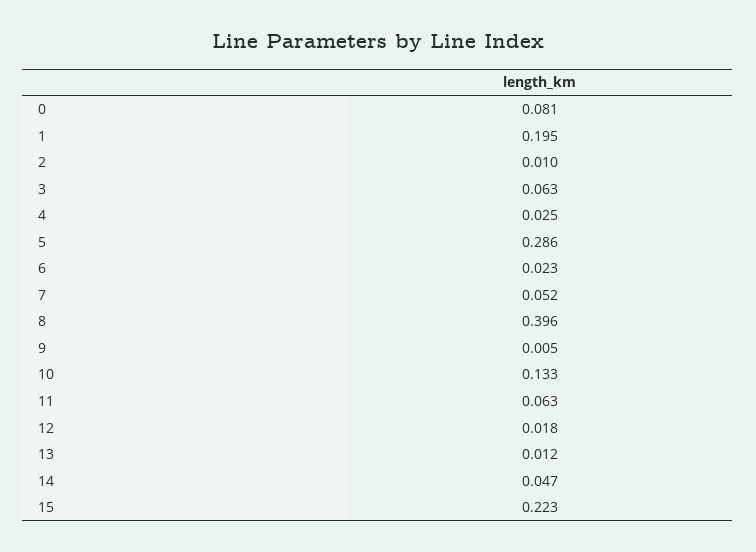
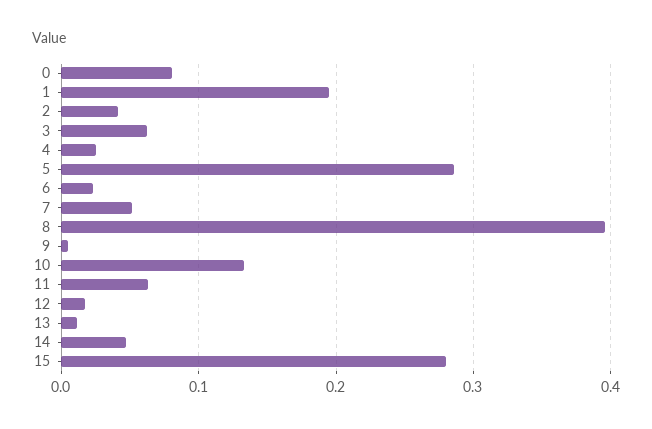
2: 0.01 -> 0.04
15: 0.223 -> 0.28

